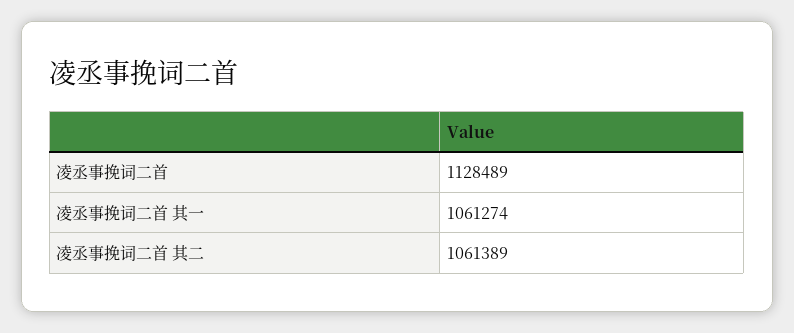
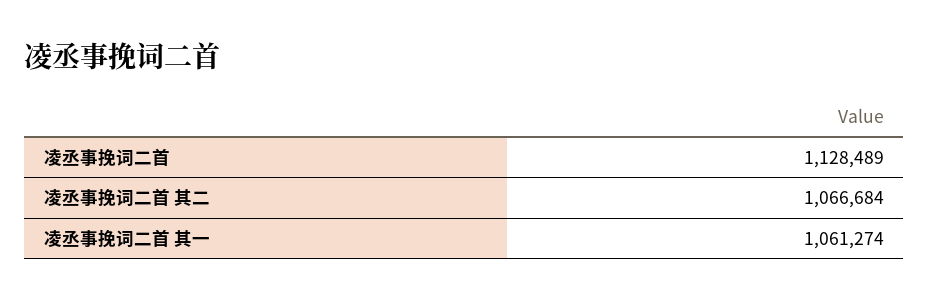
凌丞事挽词二首 其二: 1061389 -> 1066684

